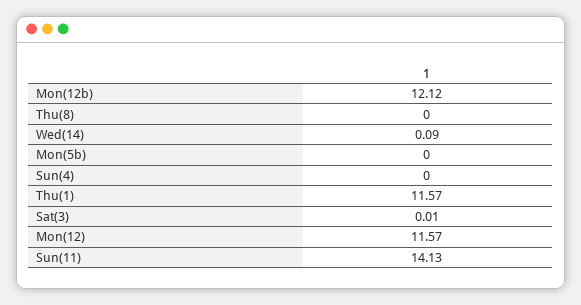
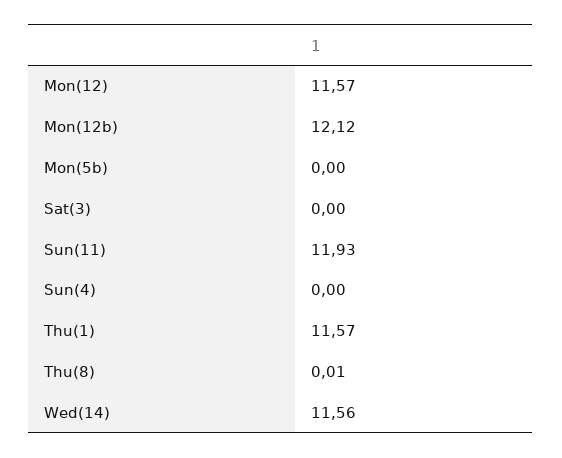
Thu(8): 0 -> 0.01
Wed(14): 0.09 -> 11.56
Sat(3): 0.01 -> 0
Sun(11): 14.13 -> 11.93

